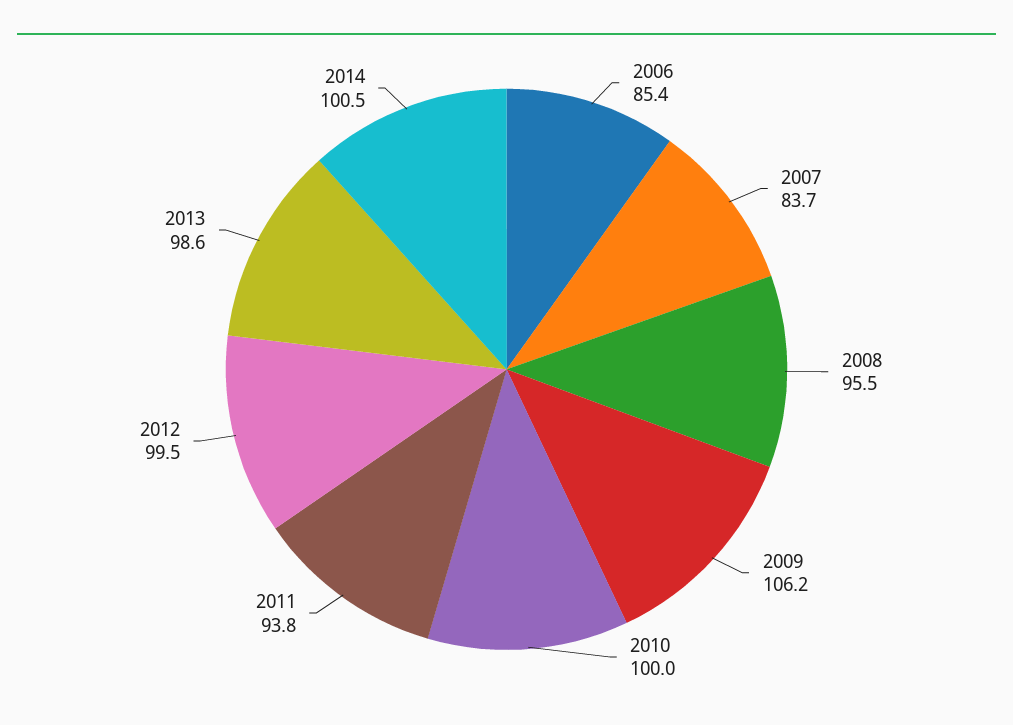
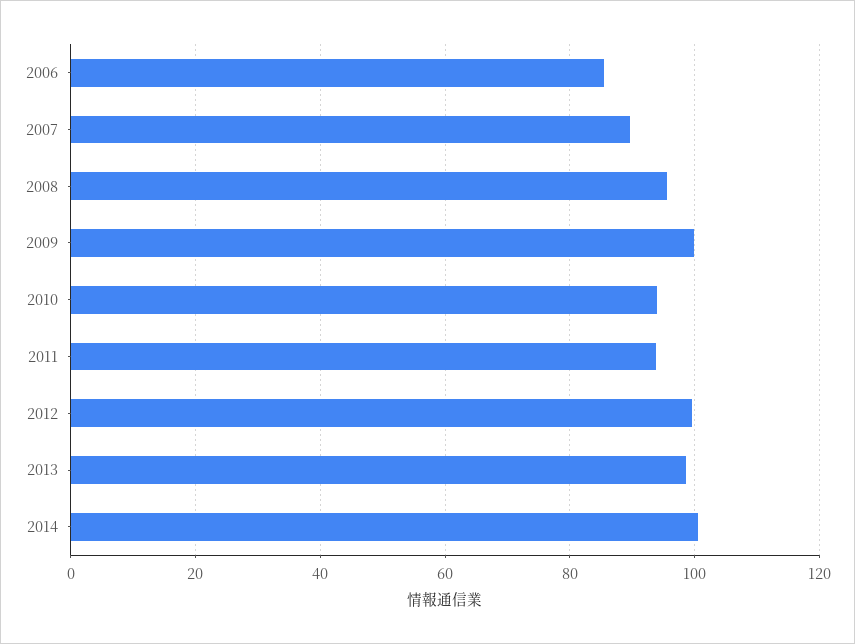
2007: 83.7 -> 90
2009: 106.2 -> 100
2010: 100 -> 94

